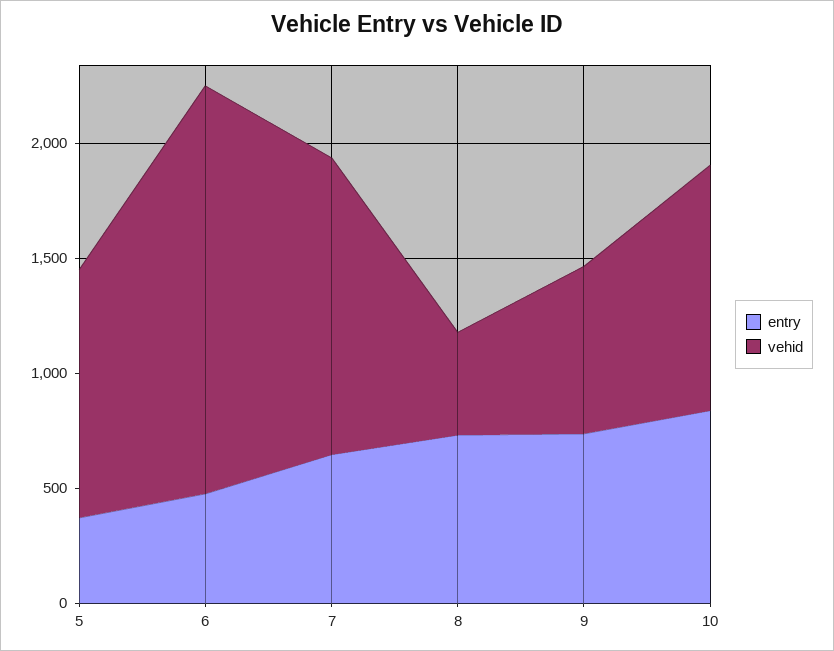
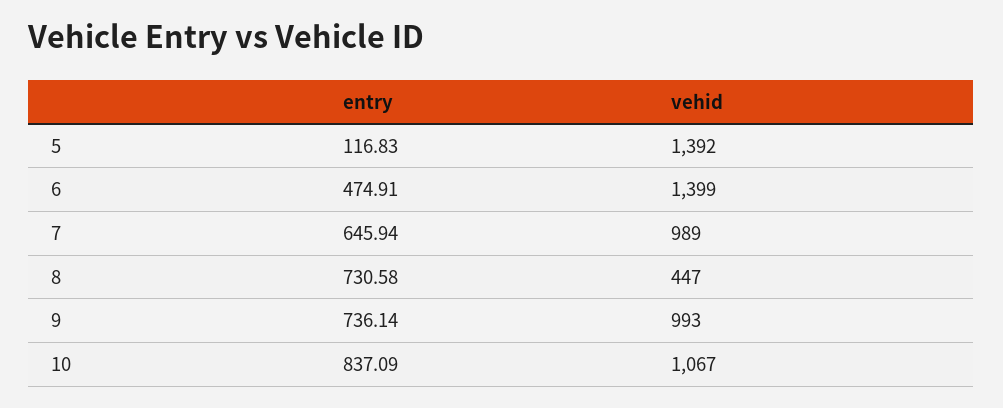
entry, 5: 400 -> 116.83
vehid, 5: 1100 -> 1392
vehid, 6: 1800 -> 1399
vehid, 7: 1300 -> 989
vehid, 9: 700 -> 993

